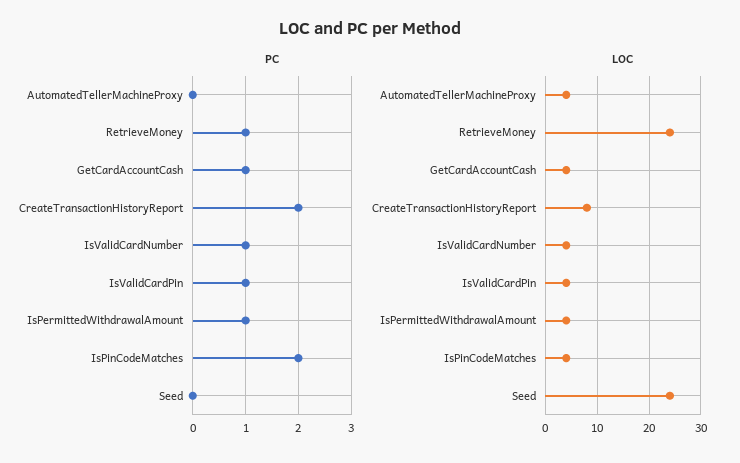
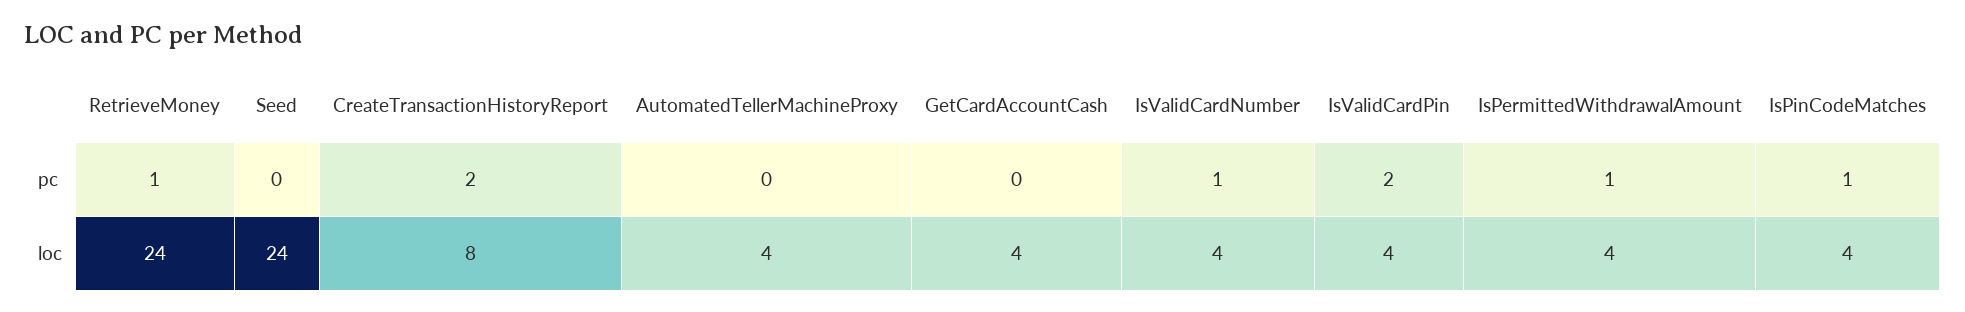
PC, GetCardAccountCash: 1 -> 0
PC, IsValidCardPin: 1 -> 2
PC, IsPinCodeMatches: 2 -> 1

